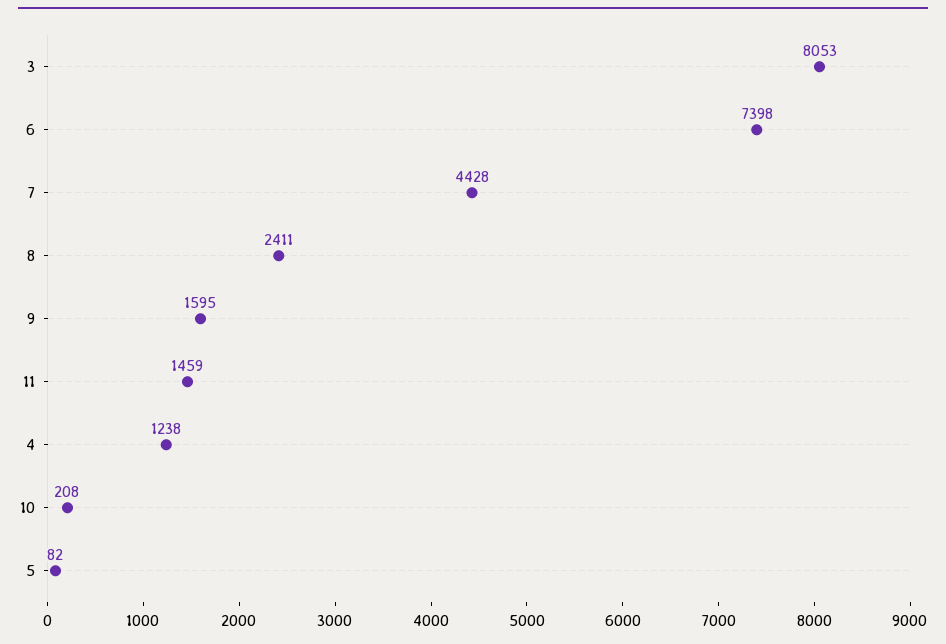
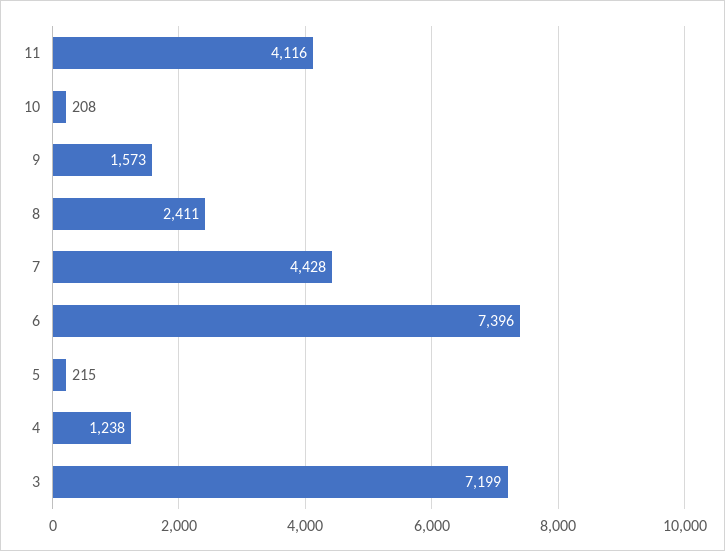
3: 8053 -> 7199
6: 7398 -> 7396
9: 1595 -> 1573
11: 1459 -> 4116
5: 82 -> 215

